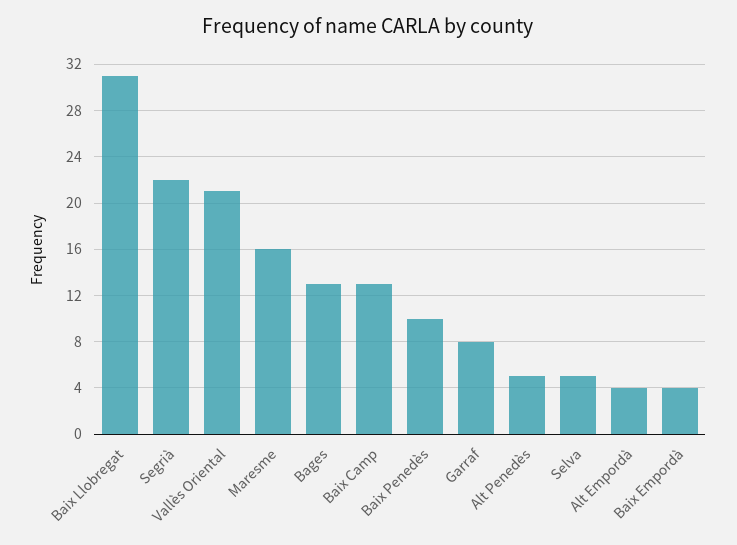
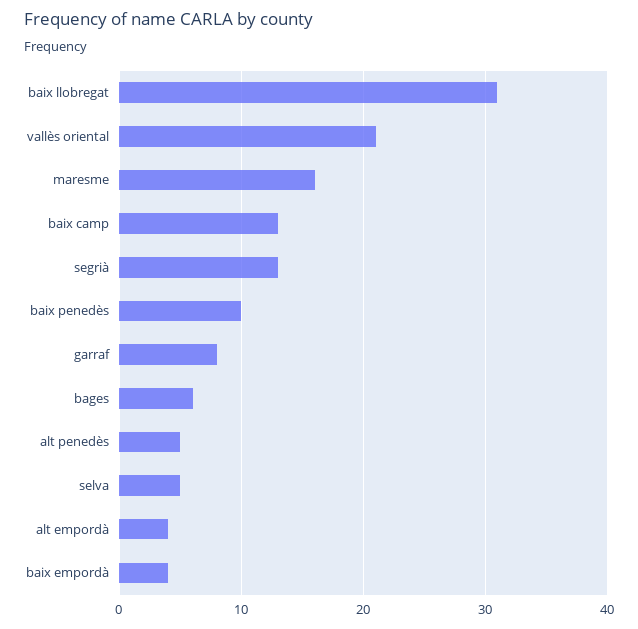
Segrià: 22 -> 13
Bages: 13 -> 6

